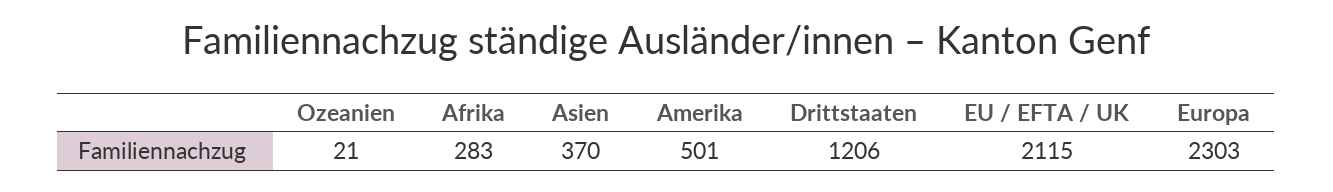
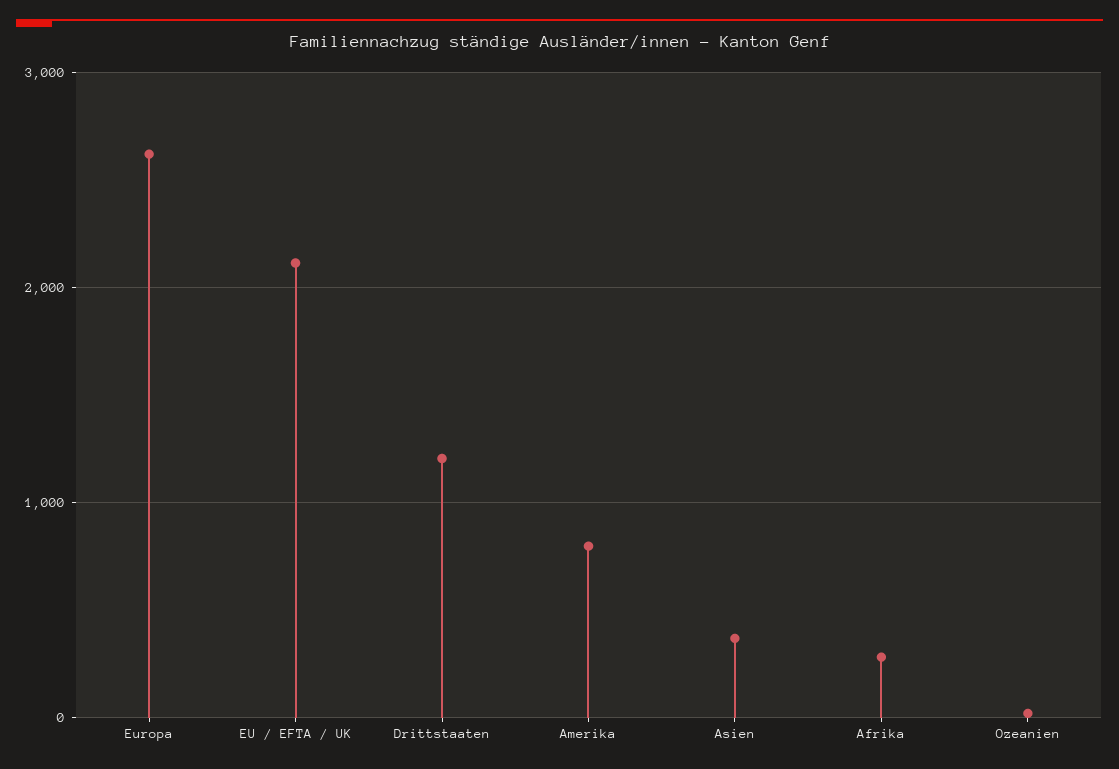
Amerika: 501 -> 800
Europa: 2303 -> 2600

